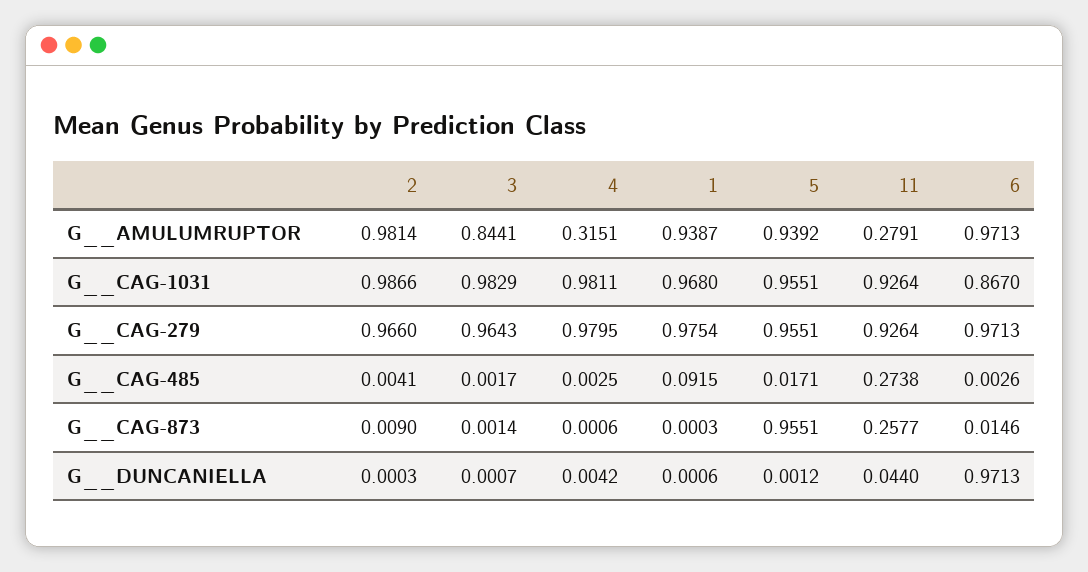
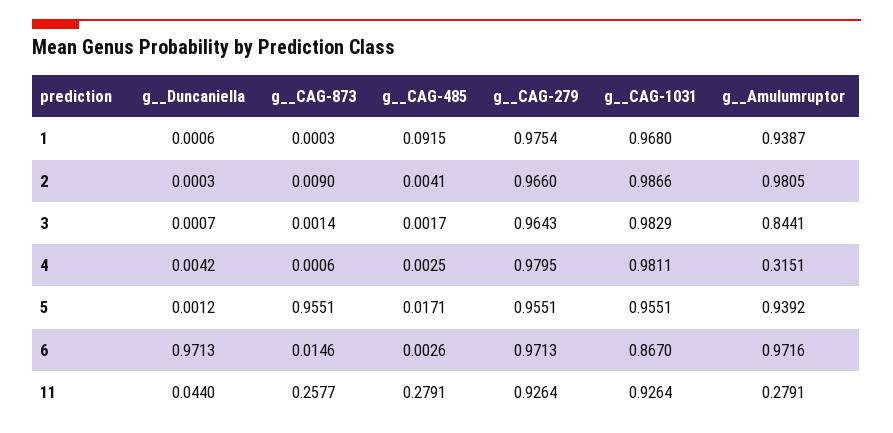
2, G__AMULUMRUPTOR: 0.9814 -> 0.9805
6, G__AMULUMRUPTOR: 0.9713 -> 0.9716
11, G__CAG-485: 0.2738 -> 0.2791

